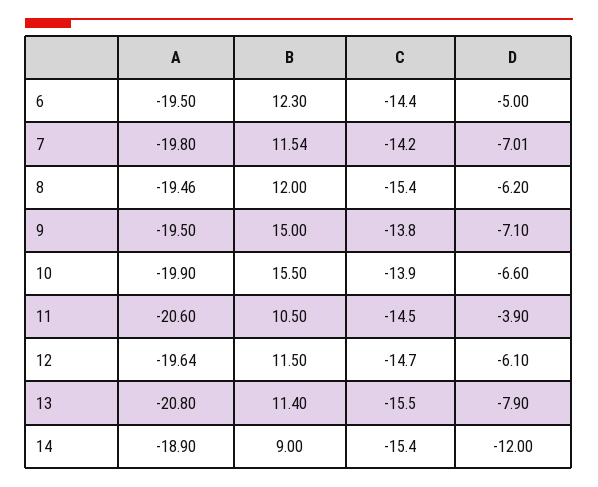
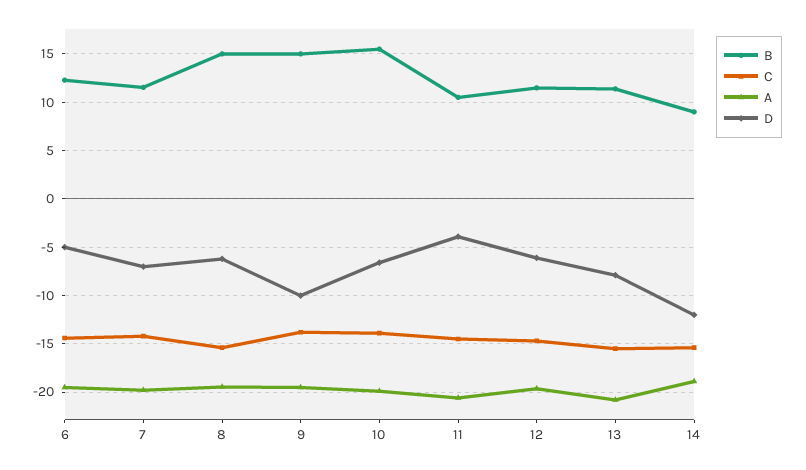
B, 8: 12 -> 15
D, 9: -7.1 -> -10

